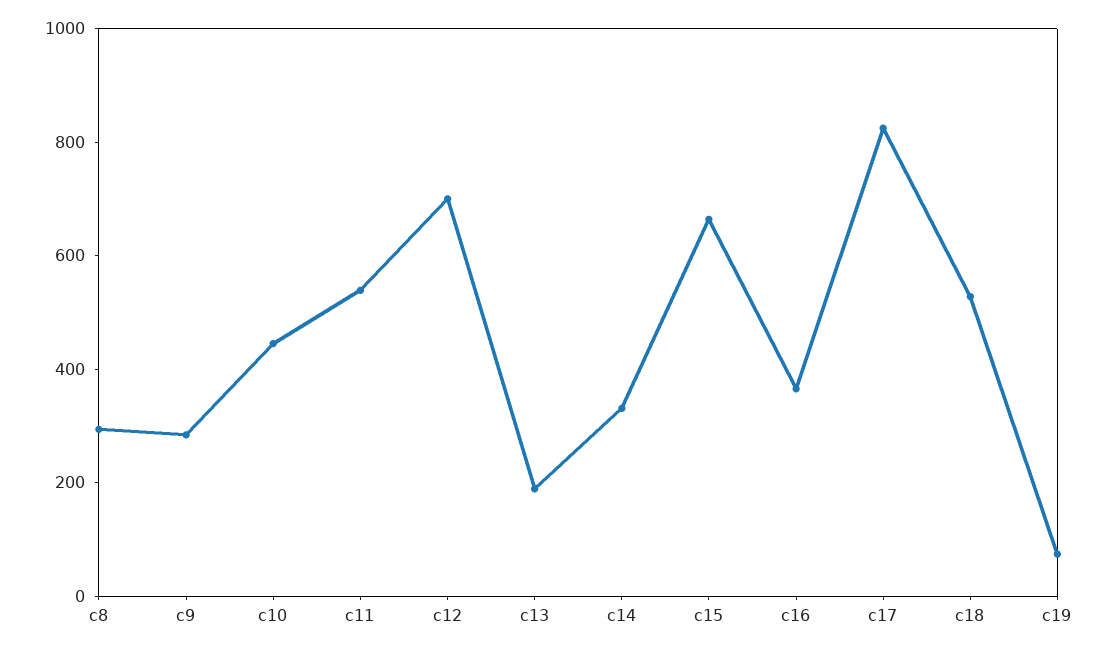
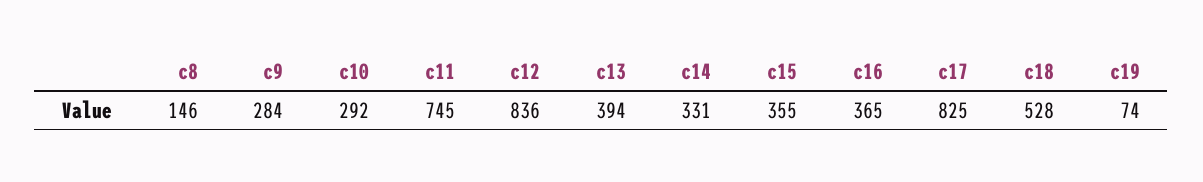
c8: 300 -> 146
c10: 450 -> 292
c11: 550 -> 745
c12: 700 -> 836
c13: 200 -> 394
c15: 650 -> 355

